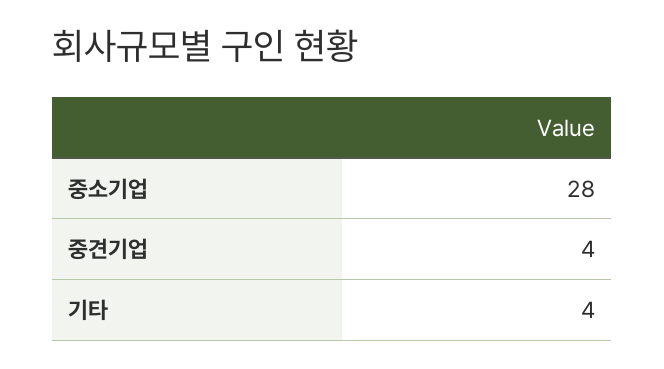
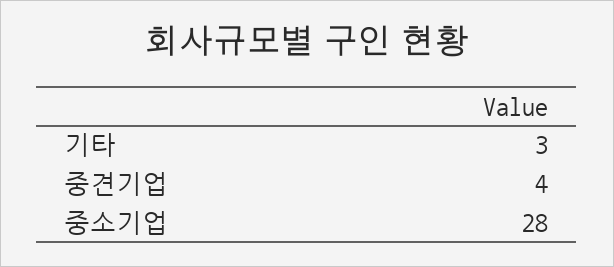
기타: 4 -> 3

